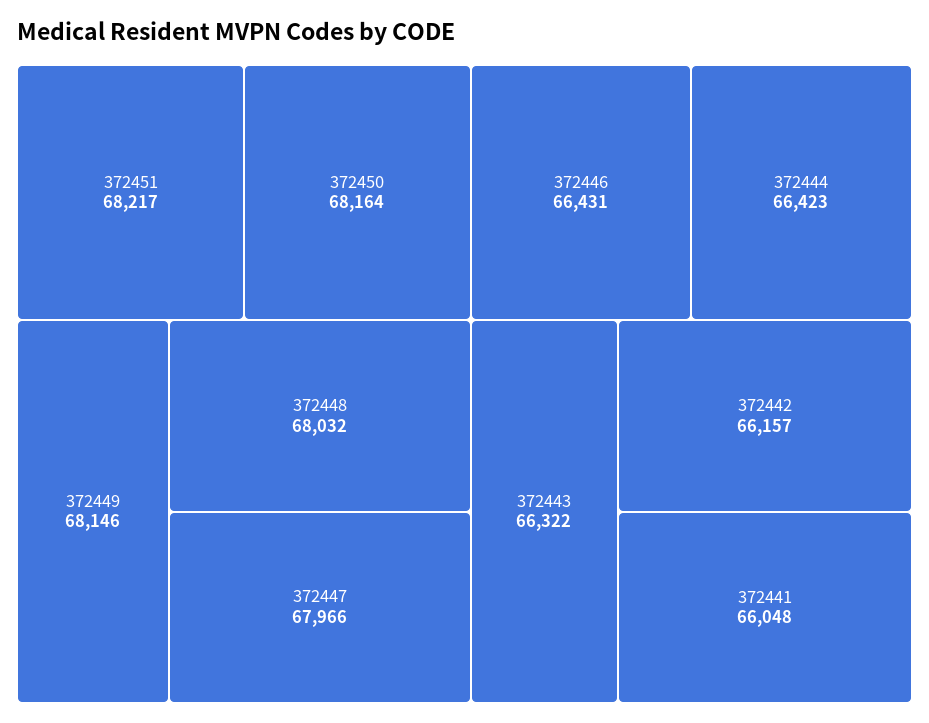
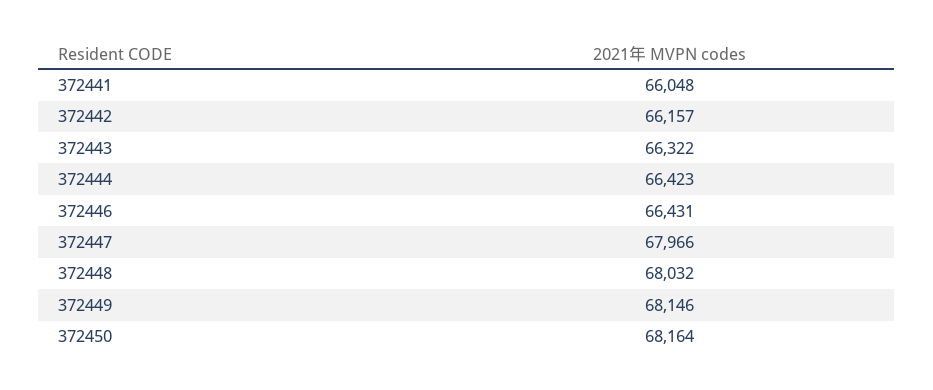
372451: 68217 -> none

